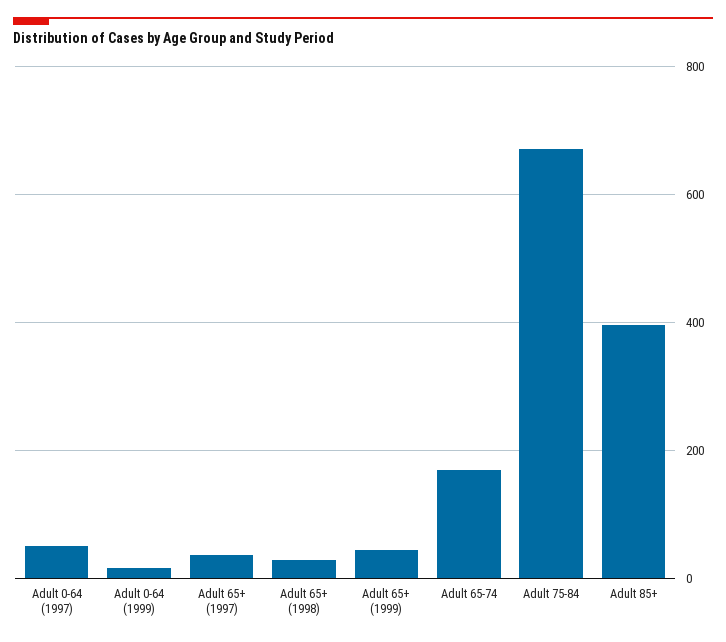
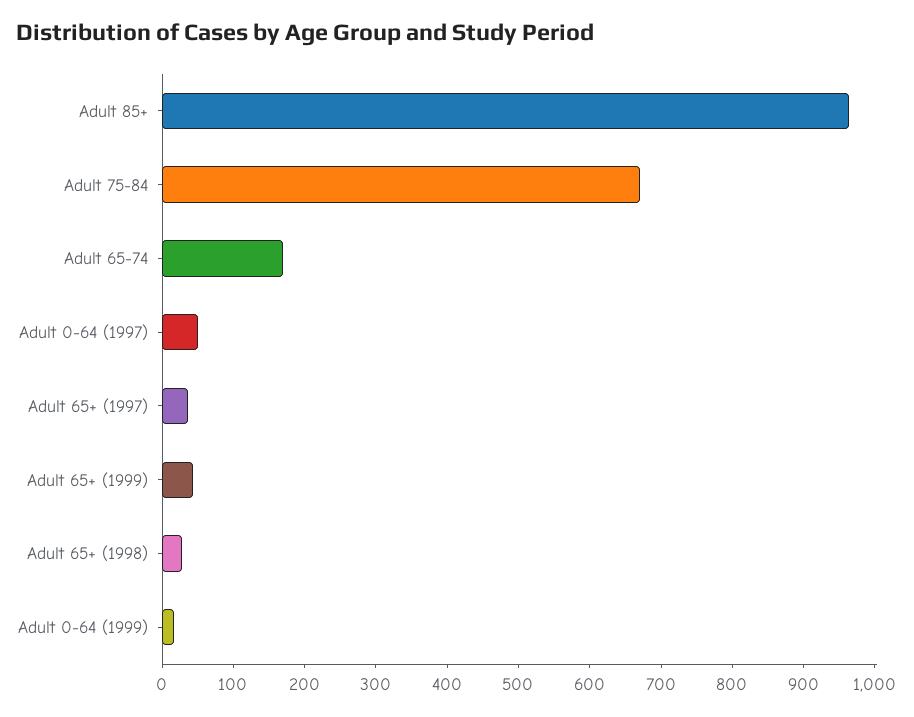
Adult 85+: 400 -> 960

